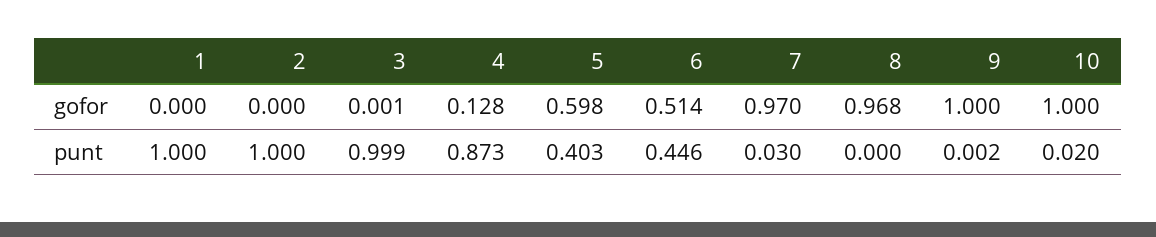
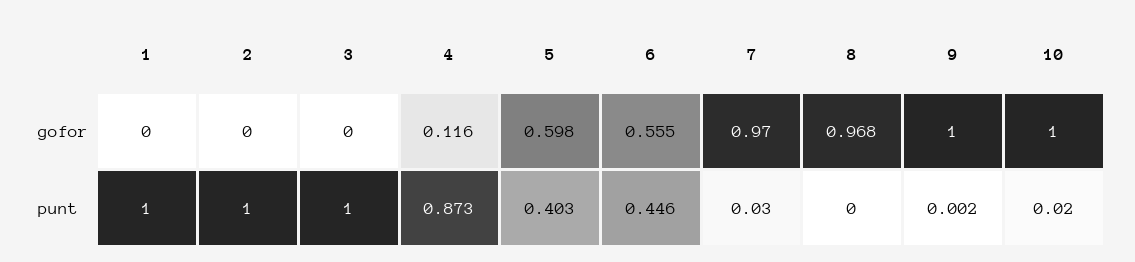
3, gofor: 0.001 -> 0
4, gofor: 0.128 -> 0.116
6, gofor: 0.514 -> 0.555
3, punt: 0.999 -> 1

